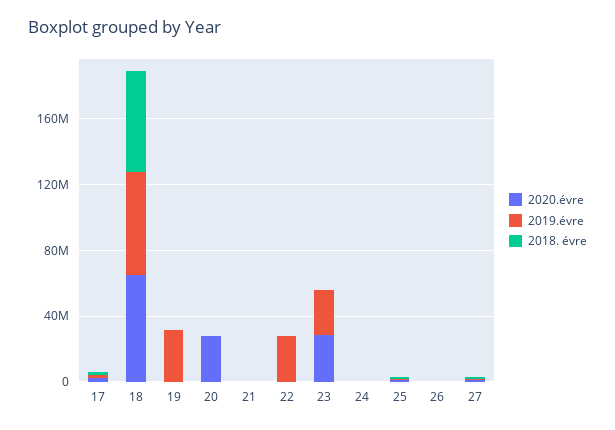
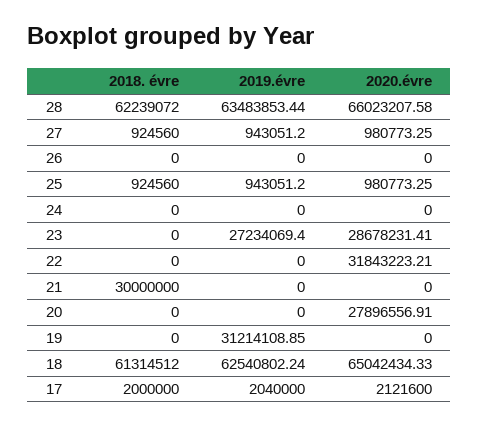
2018. évre, 21: 0 -> 30000000
2020.évre, 22: 0 -> 31843223.21
2019.évre, 22: 30000000 -> 0
2018. évre, 28: none -> 62239072
2019.évre, 28: none -> 63483853.44
2020.évre, 28: none -> 66023207.58

